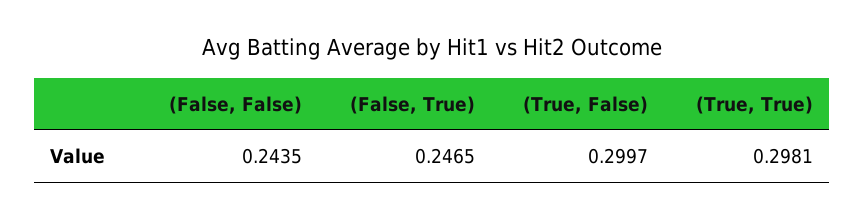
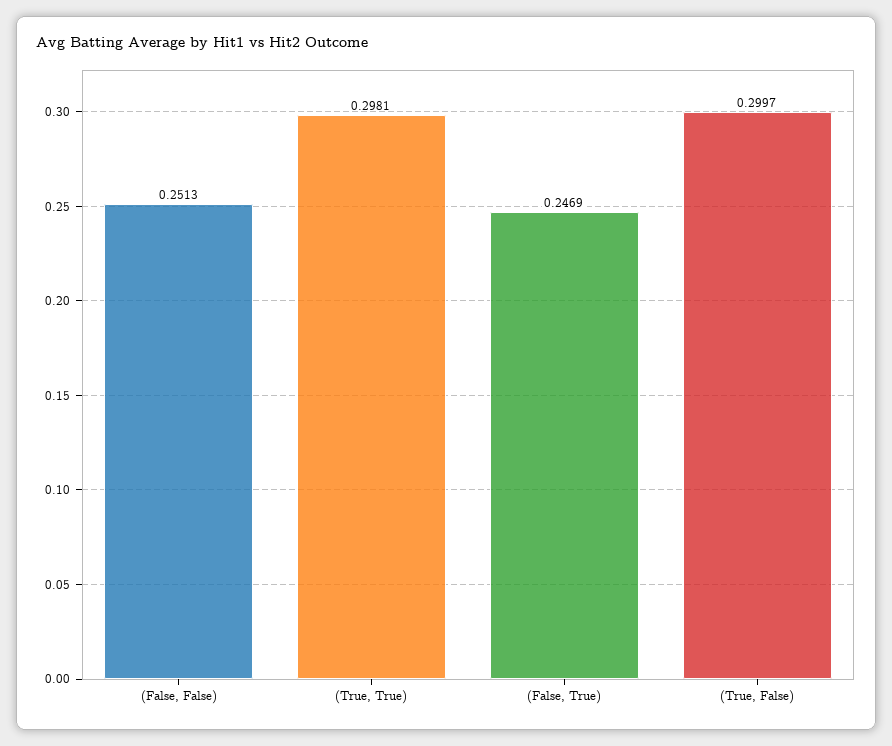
(False, False): 0.2435 -> 0.2513
(False, True): 0.2465 -> 0.2469

